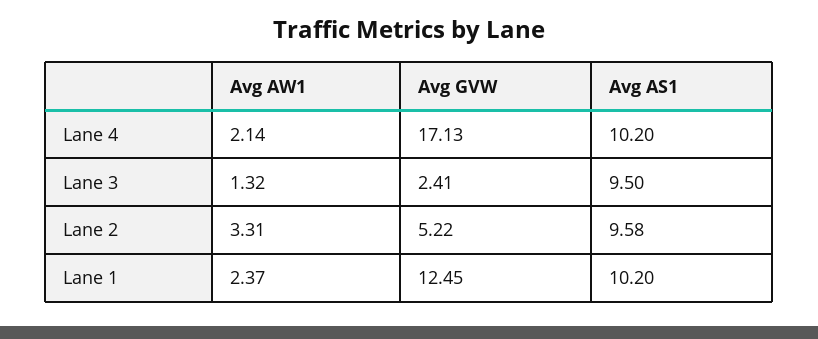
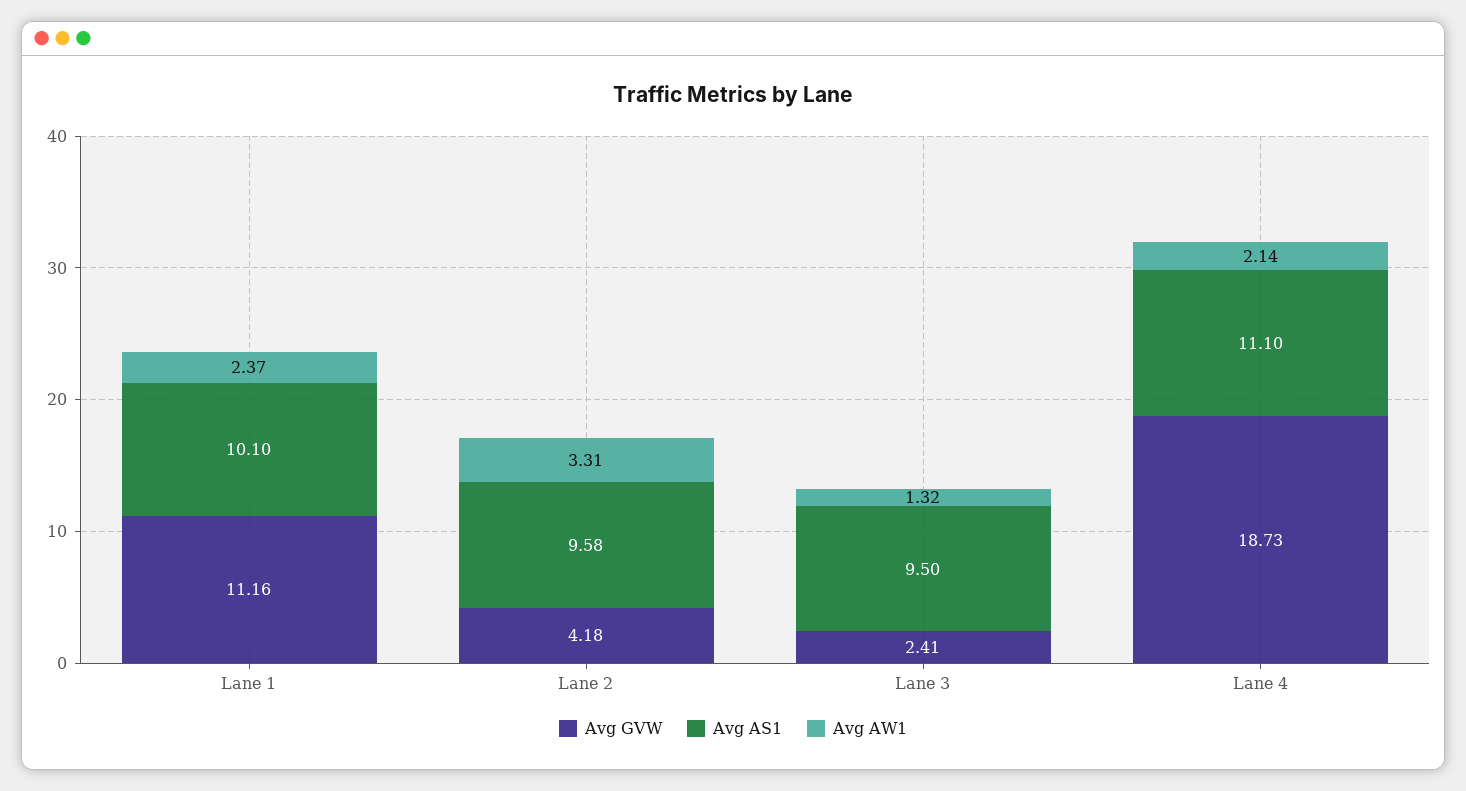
Avg GVW, Lane 4: 17.13 -> 18.73
Avg AS1, Lane 4: 10.2 -> 11.1
Avg GVW, Lane 2: 5.22 -> 4.18
Avg GVW, Lane 1: 12.45 -> 11.16
Avg AS1, Lane 1: 10.2 -> 10.1

